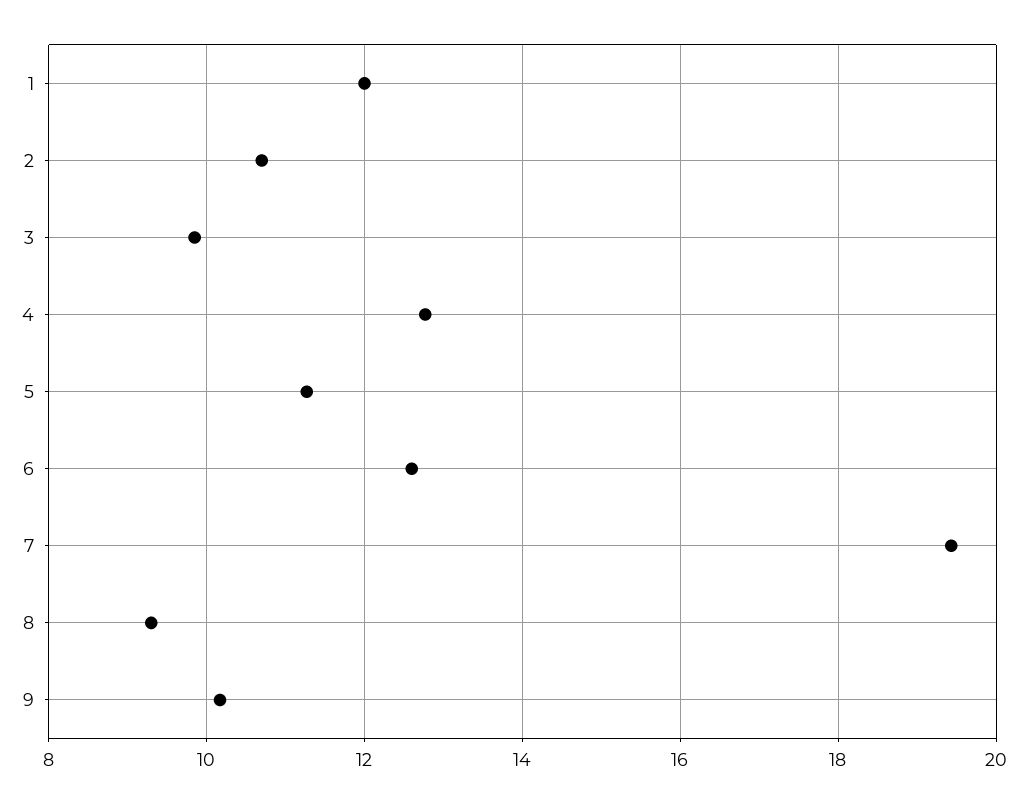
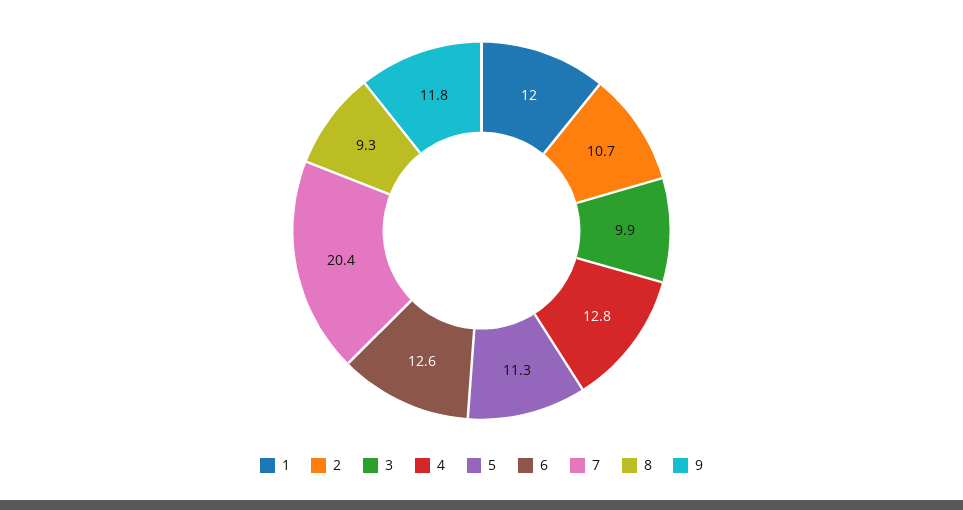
7: 19.4 -> 20.4
9: 10.2 -> 11.8

